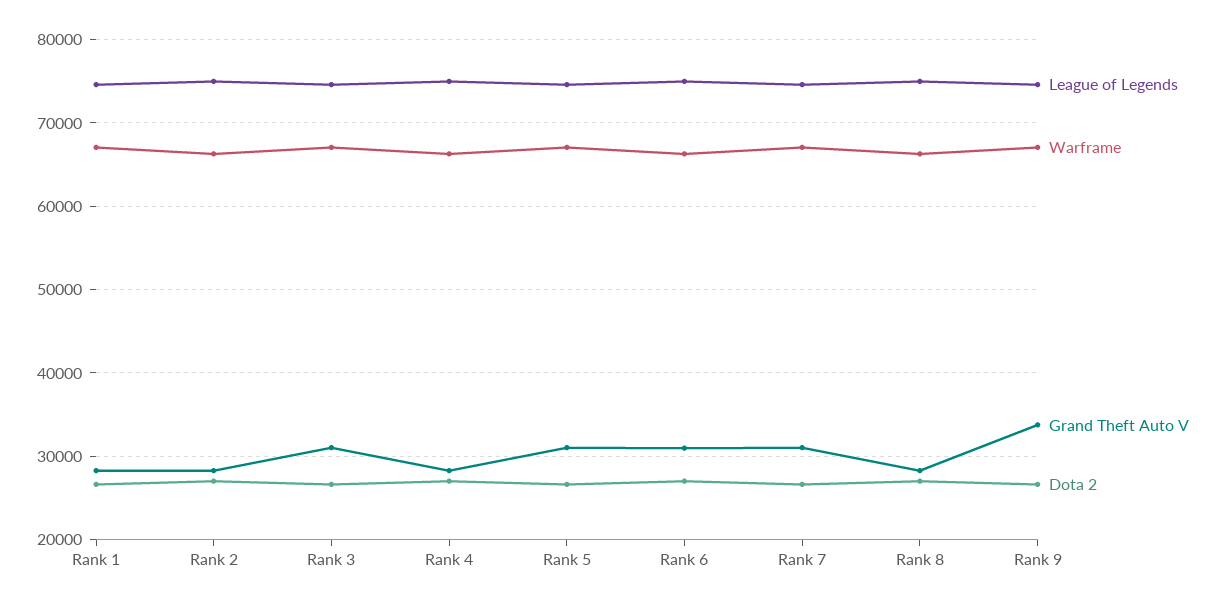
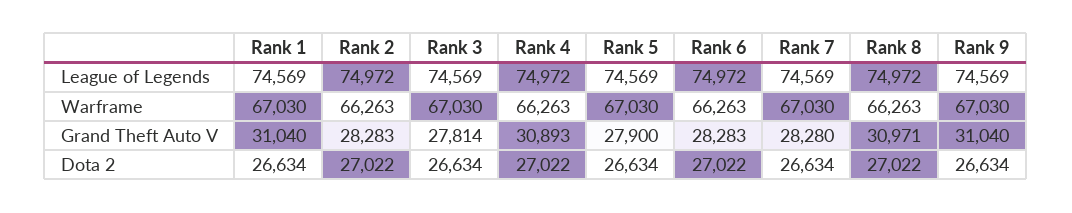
Grand Theft Auto V, Rank 1: 28000 -> 31040
Grand Theft Auto V, Rank 3: 31000 -> 27814
Grand Theft Auto V, Rank 4: 28000 -> 30893
Grand Theft Auto V, Rank 5: 31000 -> 27900
Grand Theft Auto V, Rank 6: 31000 -> 28283
Grand Theft Auto V, Rank 7: 31000 -> 28280
Grand Theft Auto V, Rank 8: 28000 -> 30971
Grand Theft Auto V, Rank 9: 34000 -> 31040

